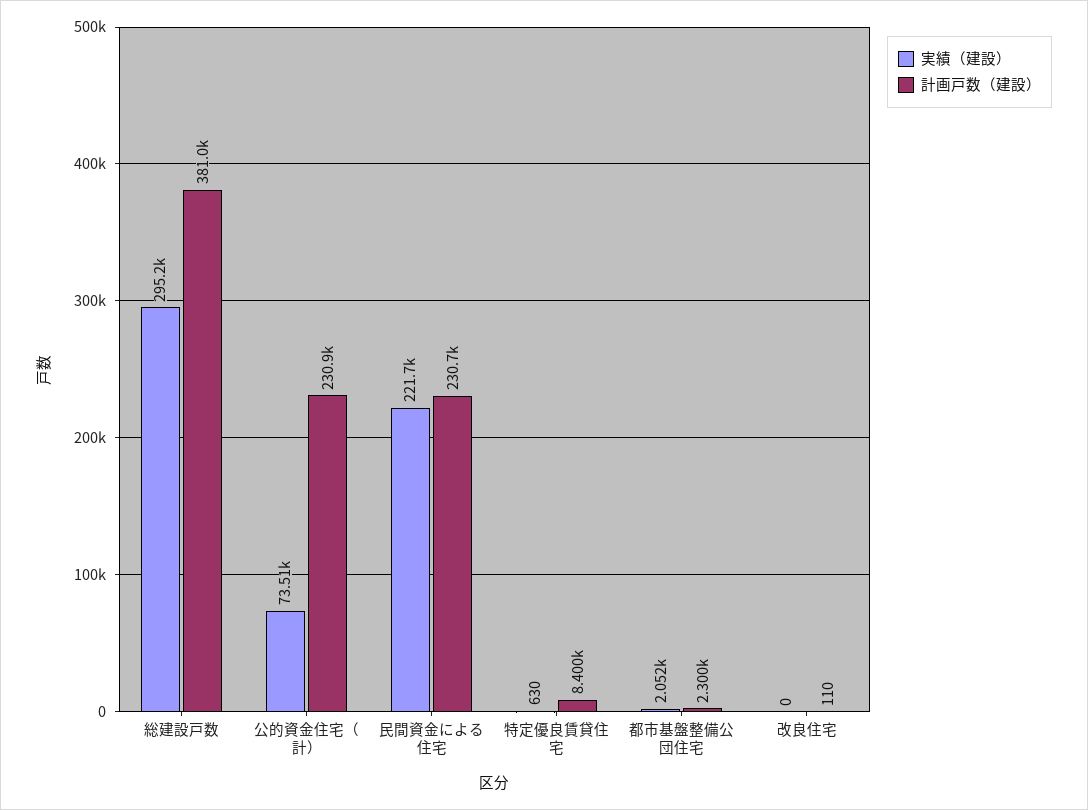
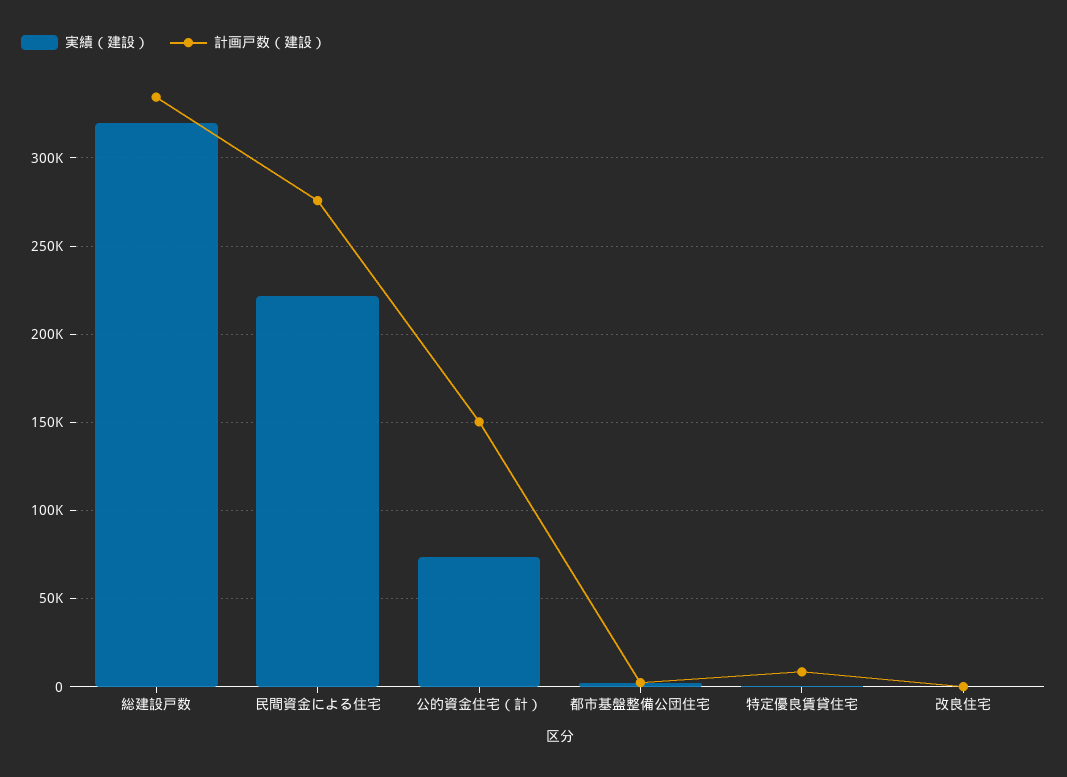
実績（建設）, 総建設戸数: 295200 -> 320000
計画戸数（建設）, 総建設戸数: 381000 -> 335000
計画戸数（建設）, 公的資金住宅（計）: 230900 -> 150000
計画戸数（建設）, 民間資金による住宅: 230700 -> 275000

